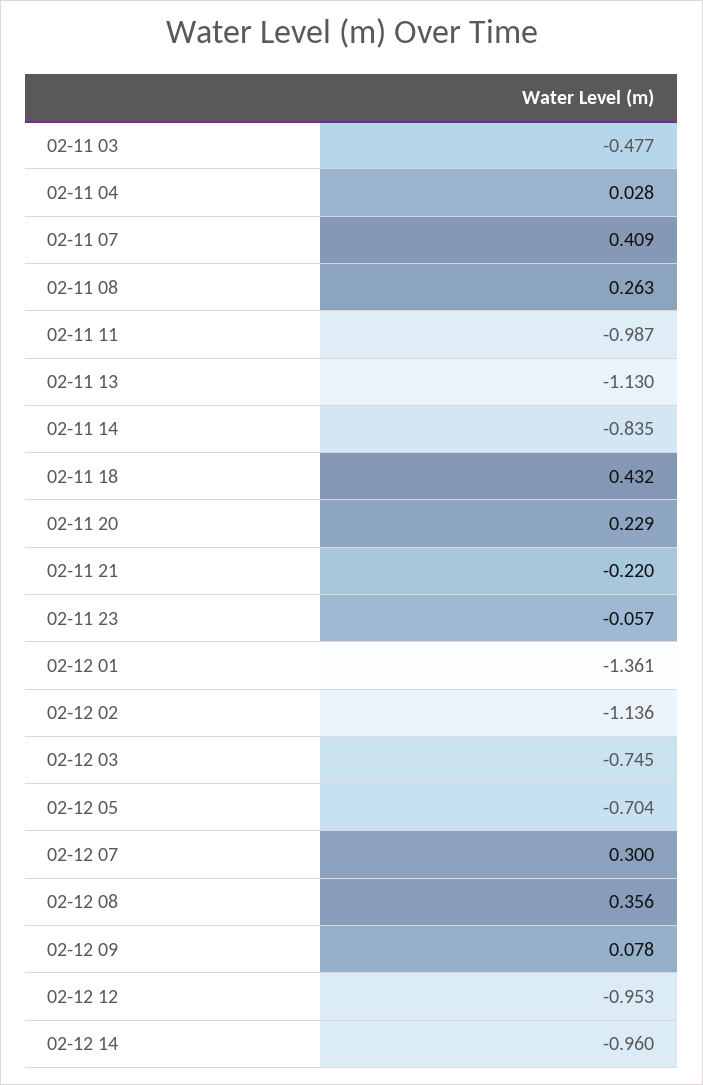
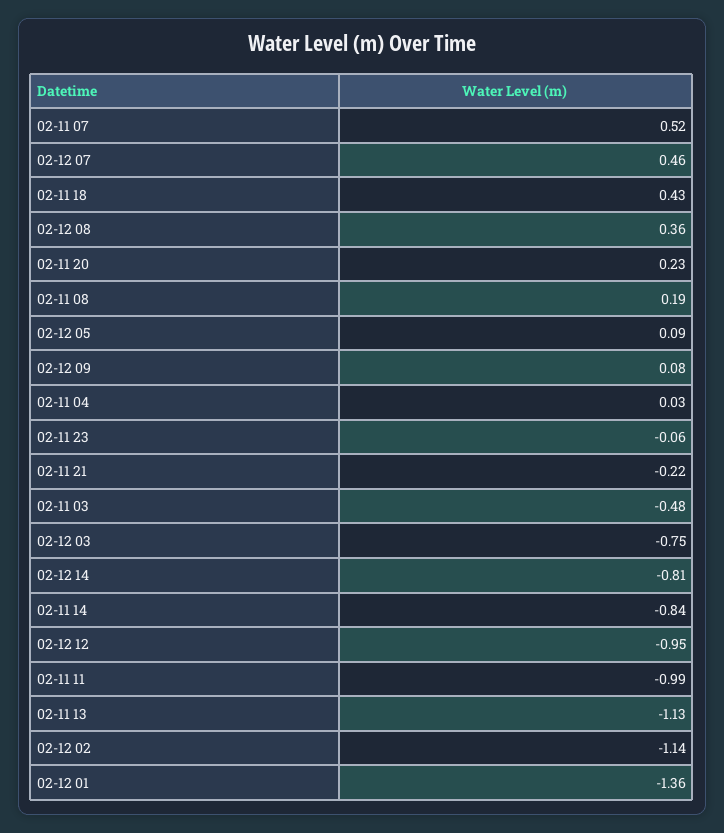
02-11 07: 0.409 -> 0.52
02-11 08: 0.263 -> 0.19
02-12 05: -0.704 -> 0.09
02-12 07: 0.3 -> 0.46
02-12 14: -0.96 -> -0.81

